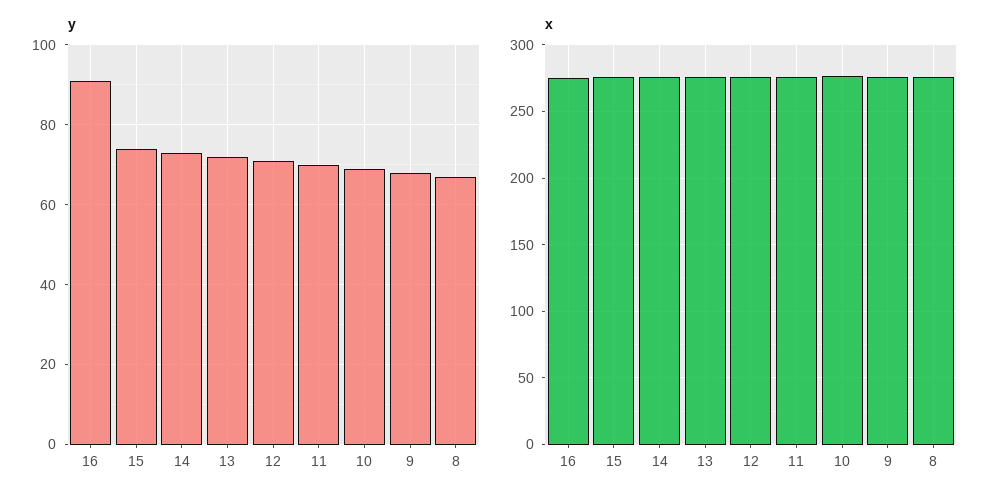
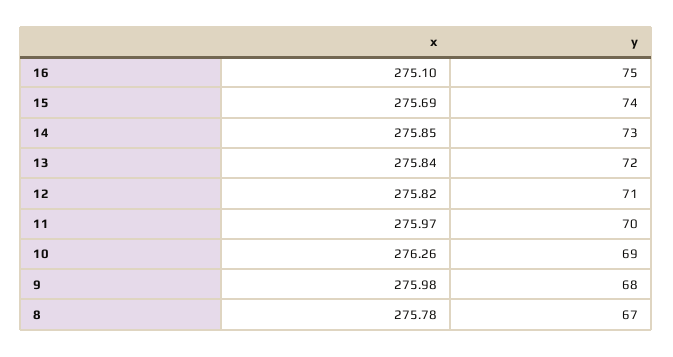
y, 16: 90 -> 75

